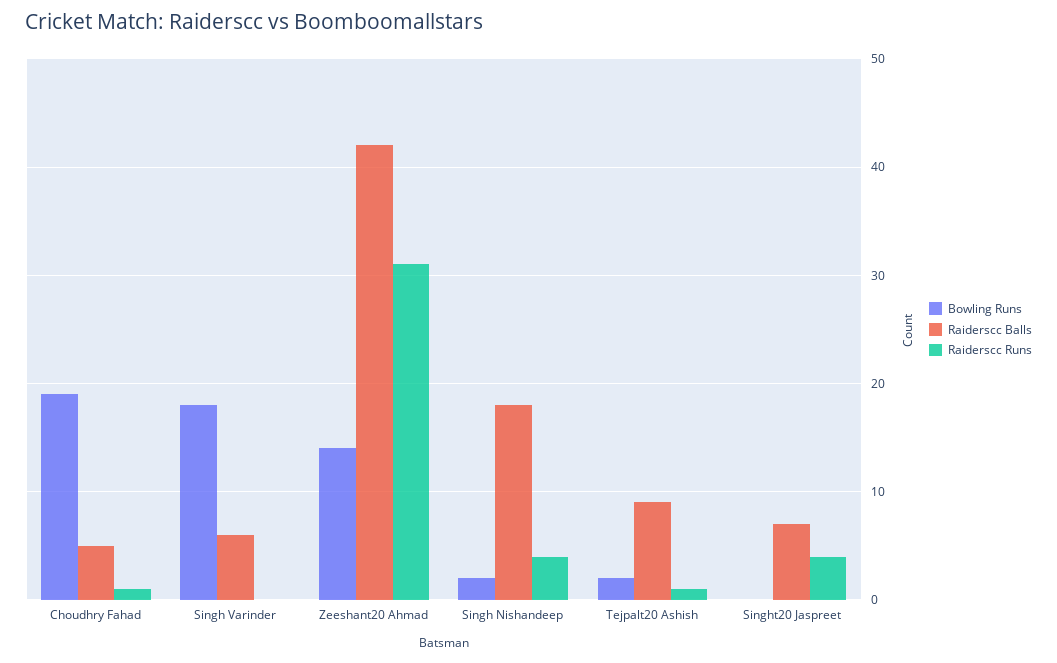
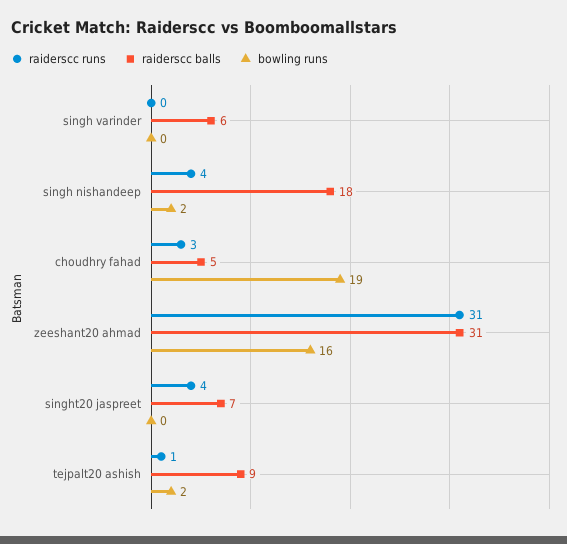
Raiderscc Runs, Choudhry Fahad: 1 -> 3
Bowling Runs, Singh Varinder: 18 -> 0
Bowling Runs, Zeeshant20 Ahmad: 14 -> 16
Raiderscc Balls, Zeeshant20 Ahmad: 42 -> 31

